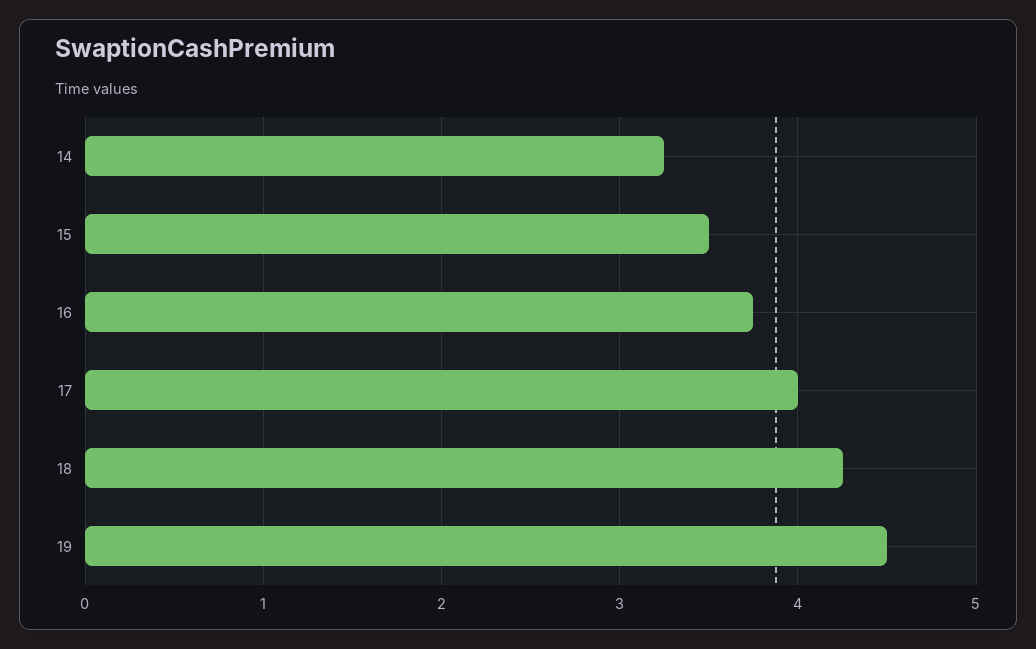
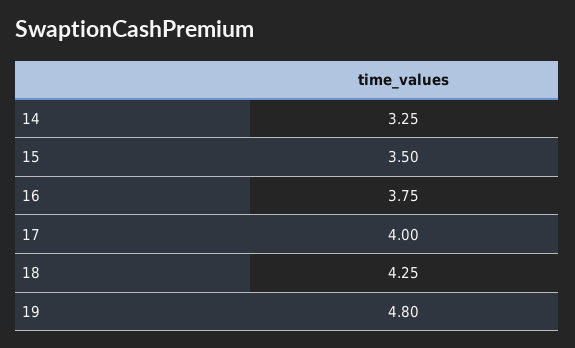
19: 4.5 -> 4.8

